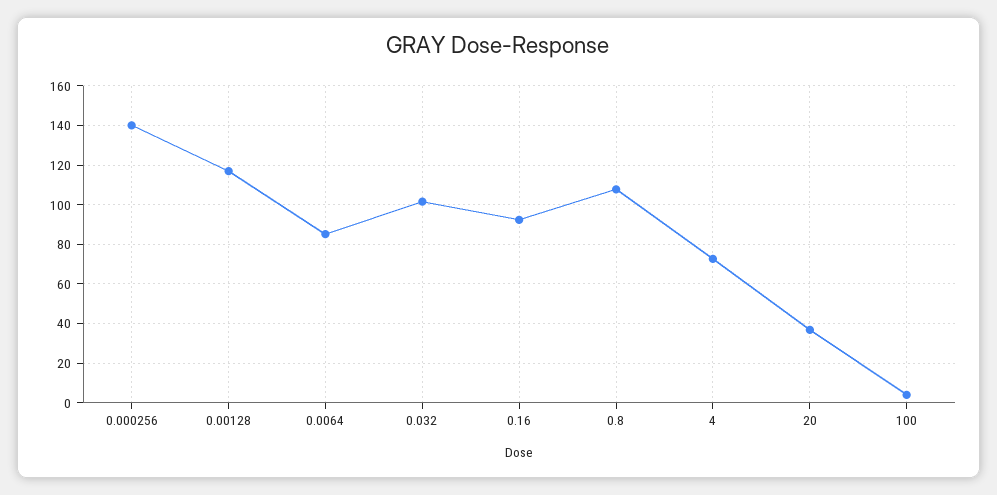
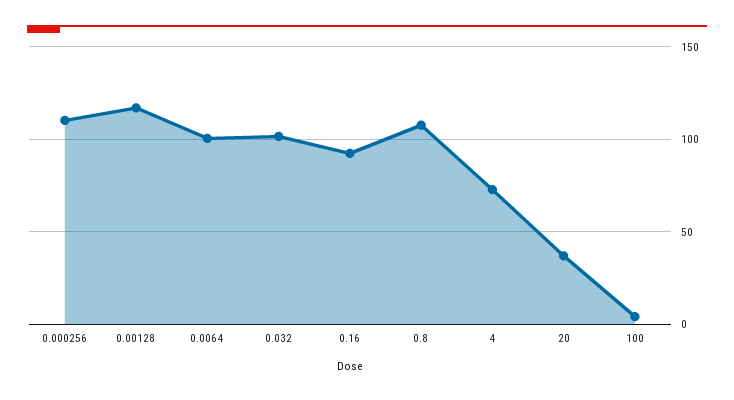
0.000256: 140 -> 110
0.0064: 85 -> 100

